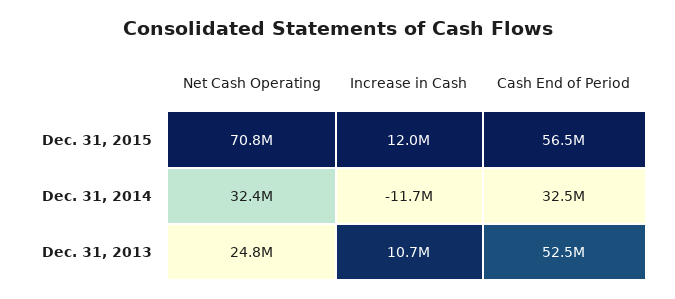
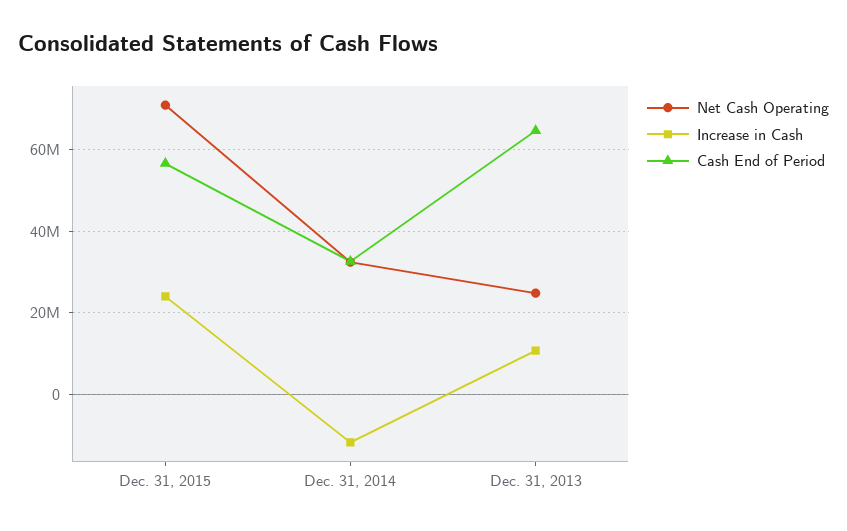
Increase in Cash, Dec. 31, 2015: 12000000 -> 24000000
Cash End of Period, Dec. 31, 2013: 52500000 -> 64000000

